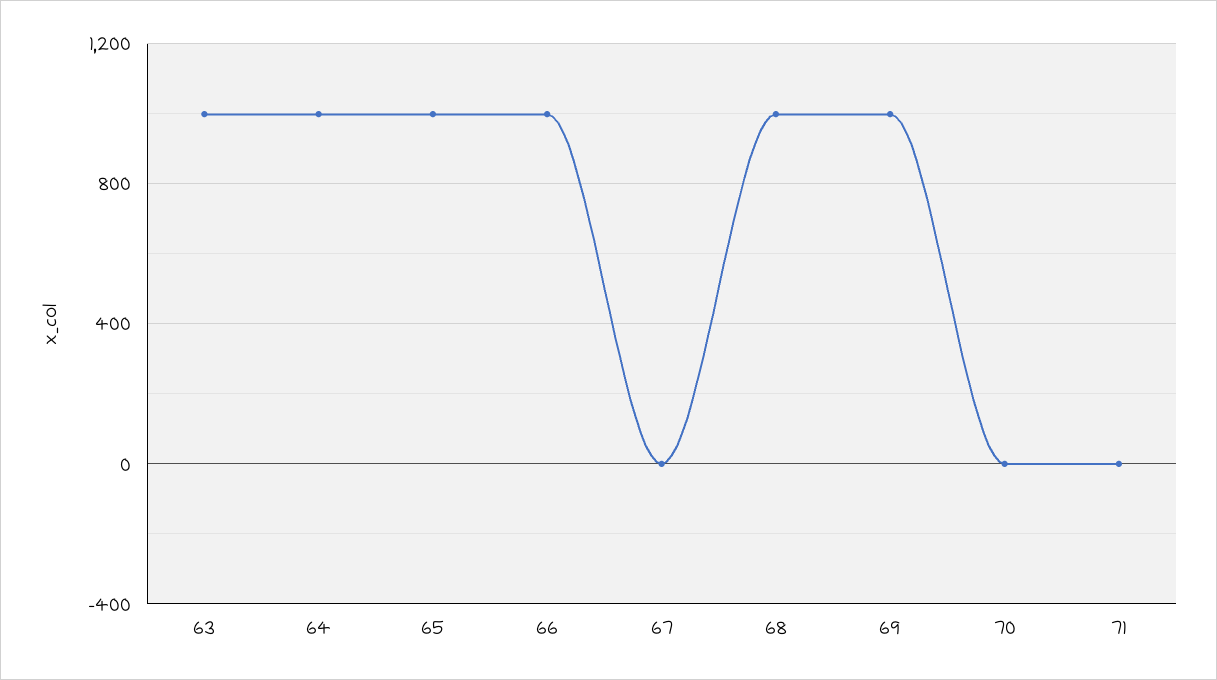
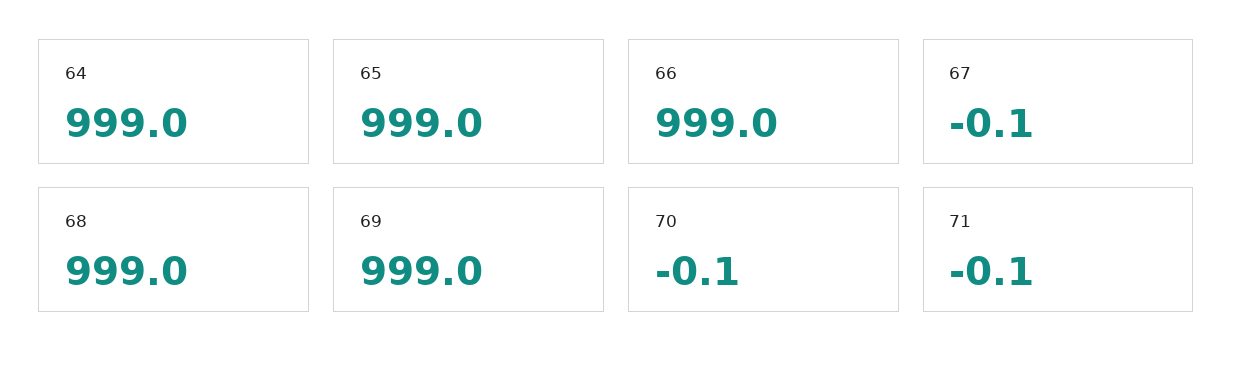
63: 1000 -> none

